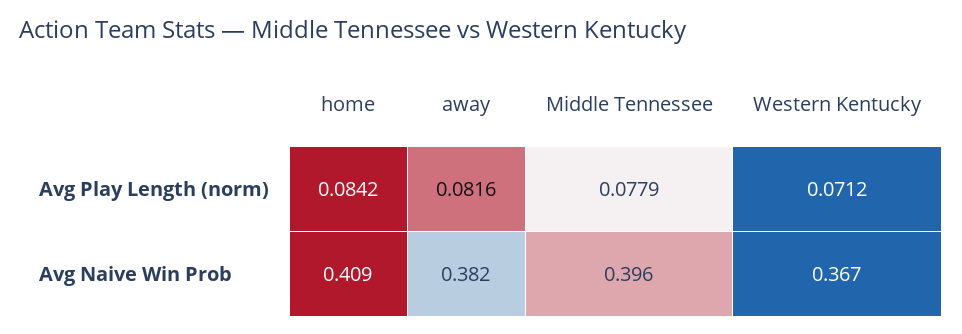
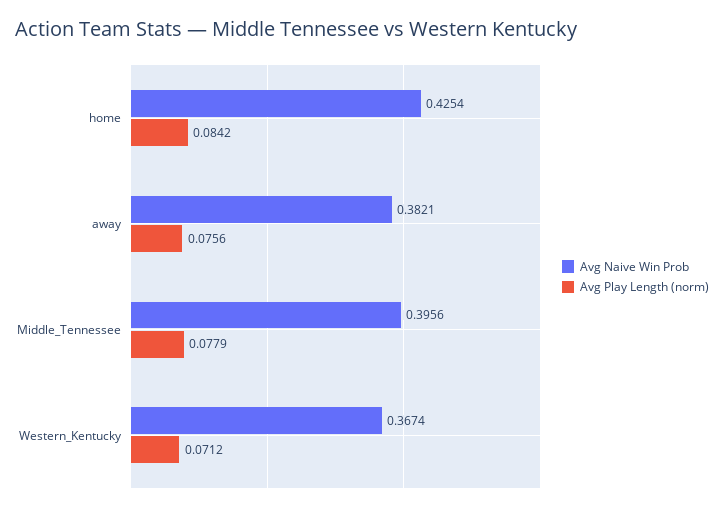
Avg Play Length (norm), away: 0.0816 -> 0.0756
Avg Naive Win Prob, home: 0.409 -> 0.4254

